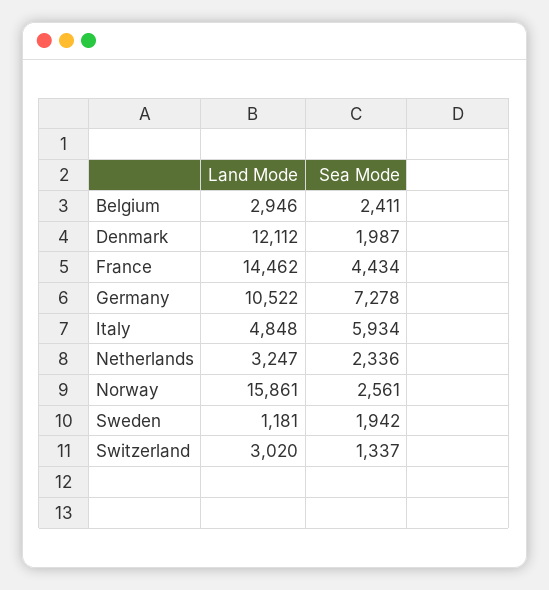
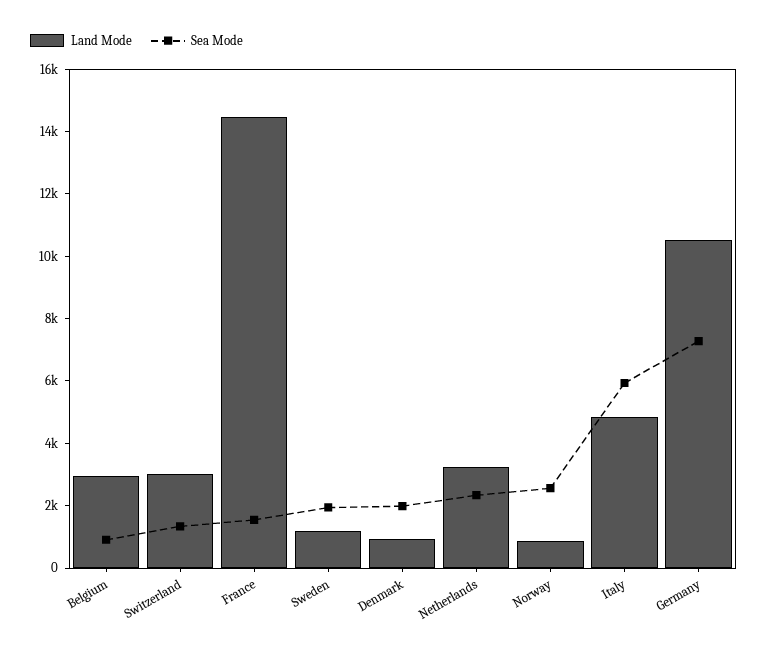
Sea Mode, Belgium: 2411 -> 1000
Land Mode, Denmark: 12112 -> 1000
Sea Mode, France: 4434 -> 1500
Land Mode, Norway: 15861 -> 1000

